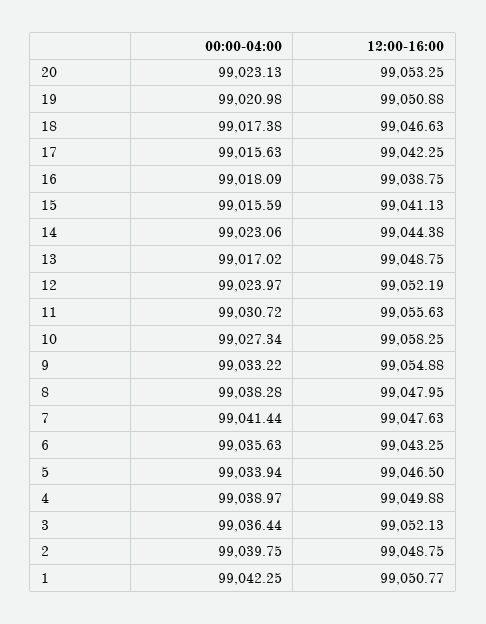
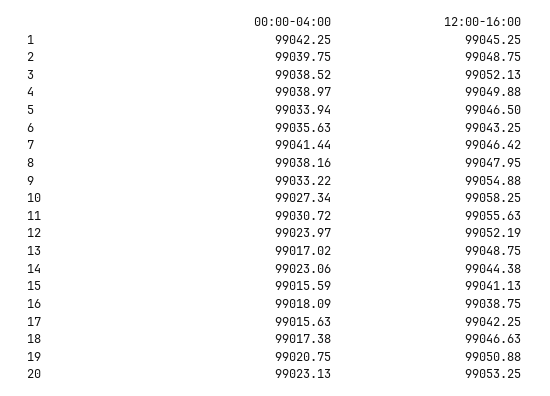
00:00-04:00, 19: 99020.98 -> 99020.75
00:00-04:00, 8: 99038.28 -> 99038.16
12:00-16:00, 7: 99047.63 -> 99046.42
00:00-04:00, 3: 99036.44 -> 99038.52
12:00-16:00, 1: 99050.77 -> 99045.25

